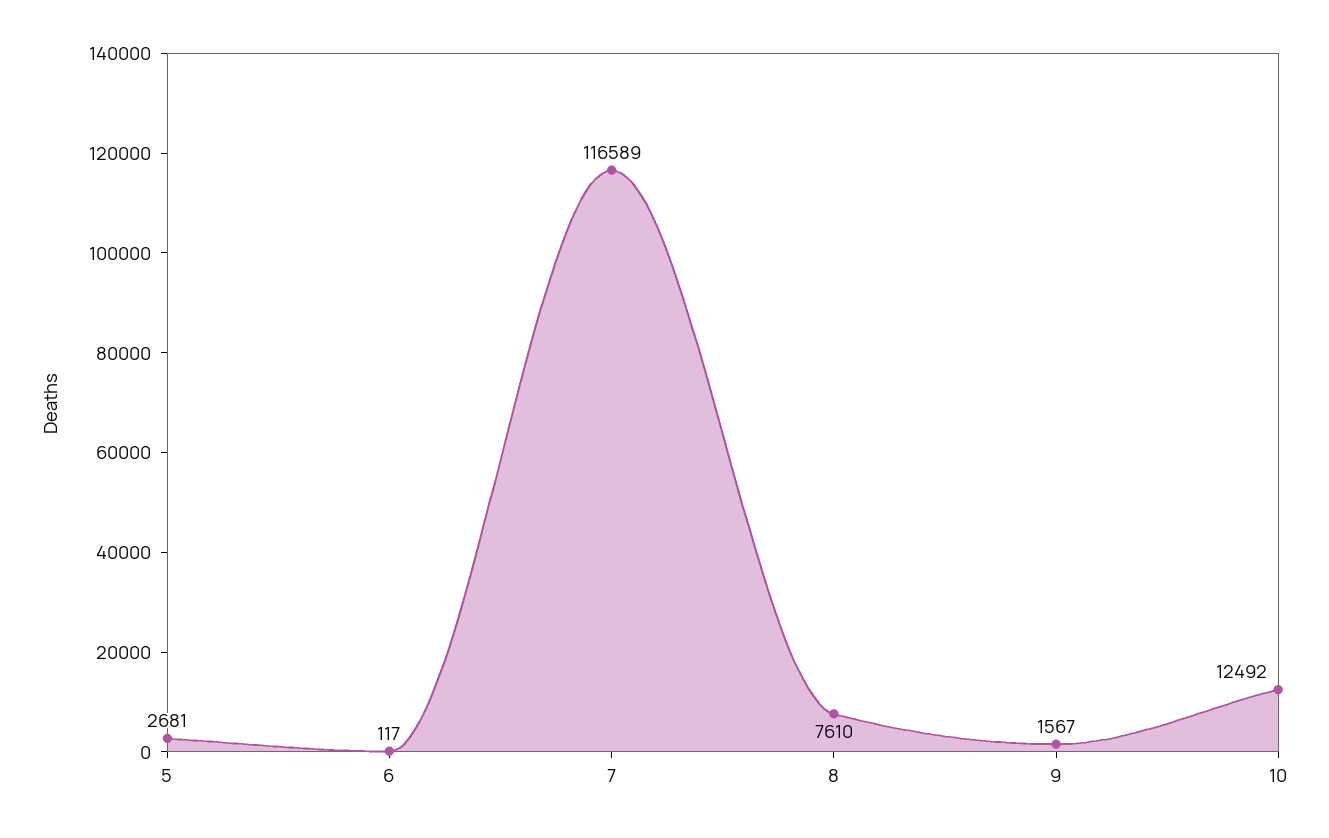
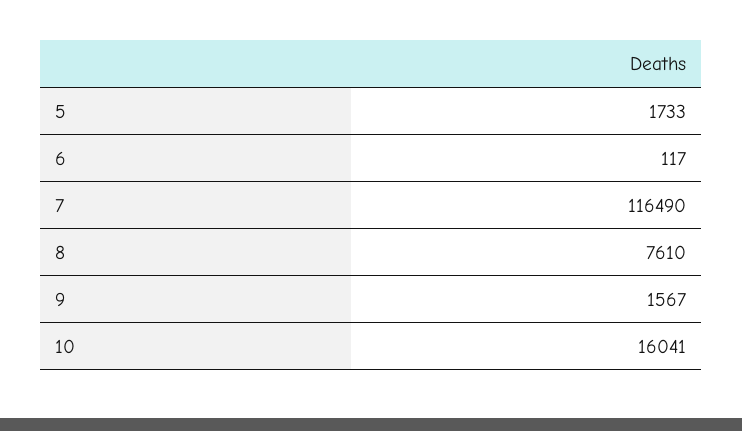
5: 2681 -> 1733
7: 116589 -> 116490
10: 12492 -> 16041

